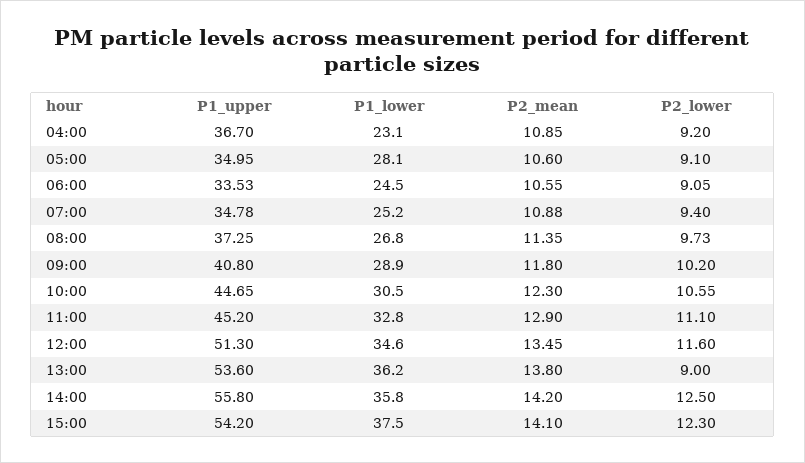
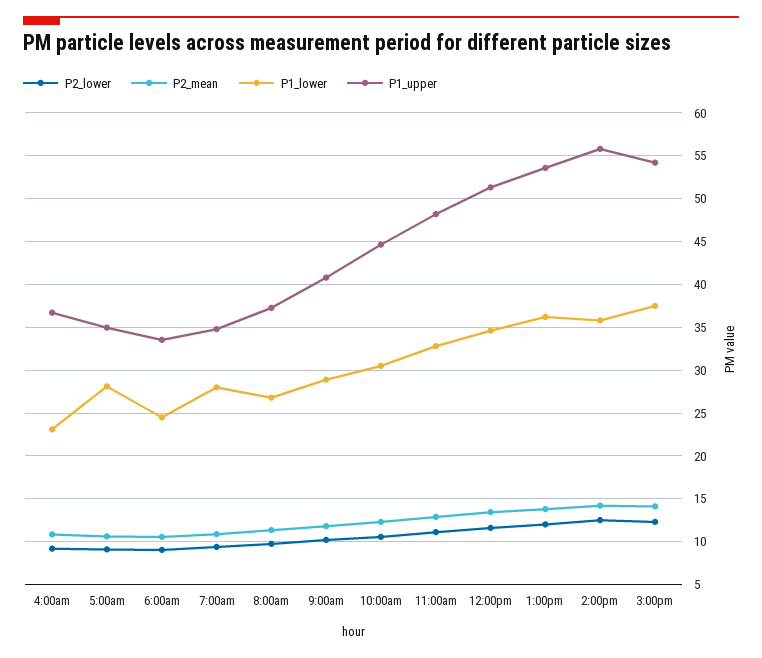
P1_lower, 07:00: 25.2 -> 28
P1_upper, 11:00: 45.2 -> 48
P2_lower, 13:00: 9 -> 12

